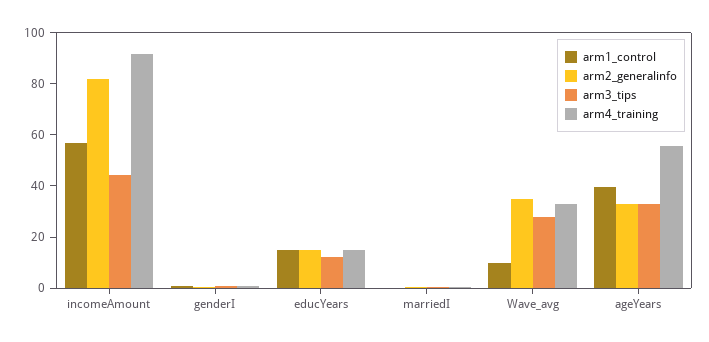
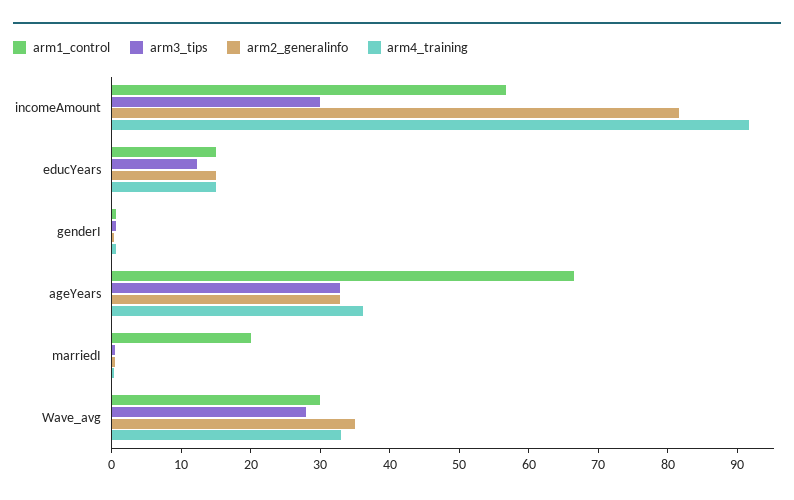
arm3_tips, incomeAmount: 45 -> 30
arm1_control, marriedI: 0 -> 20
arm1_control, Wave_avg: 10 -> 30
arm1_control, ageYears: 40 -> 66
arm4_training, ageYears: 55 -> 36

